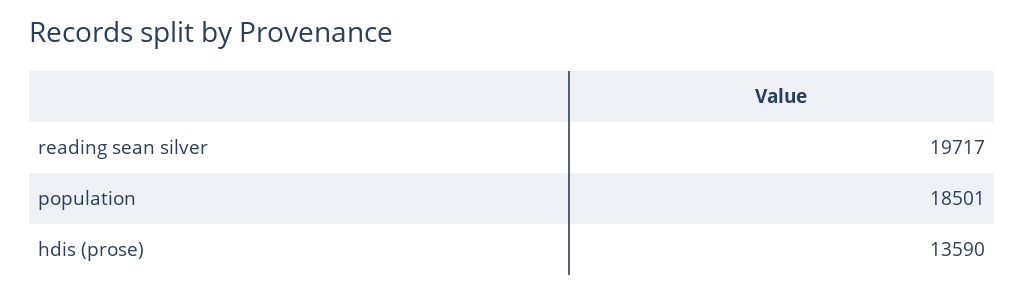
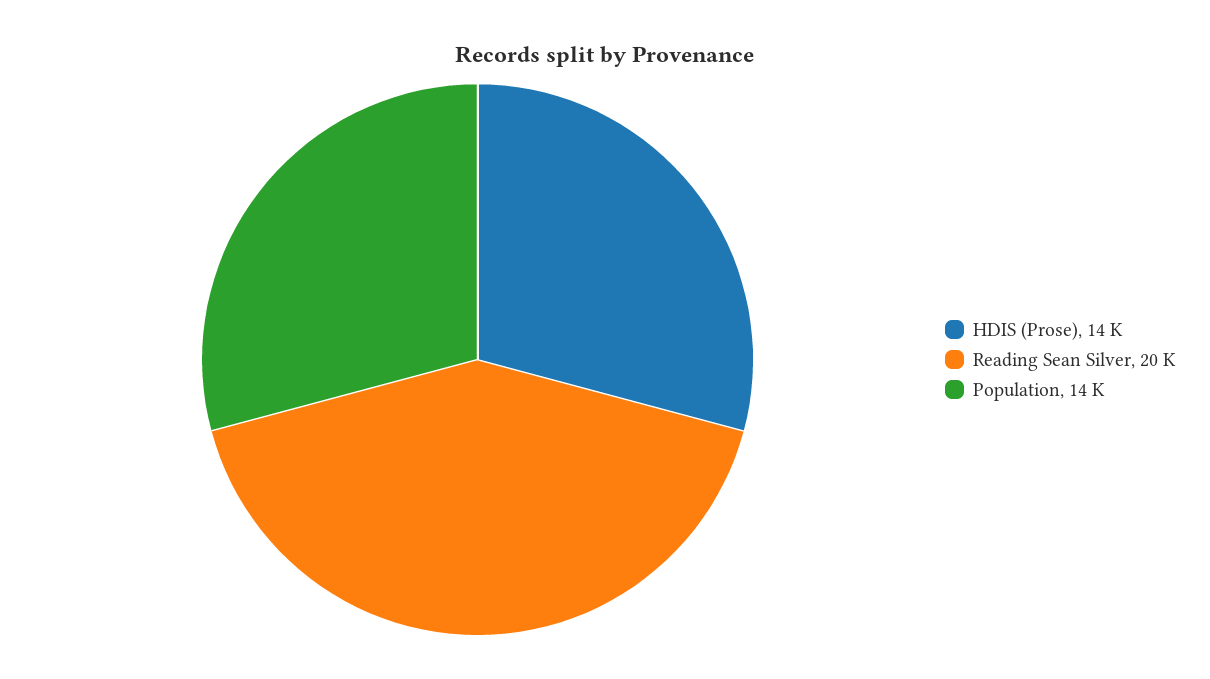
population: 18501 -> 14000

